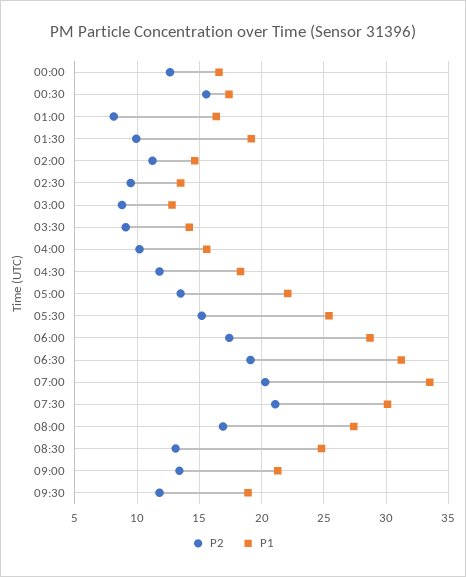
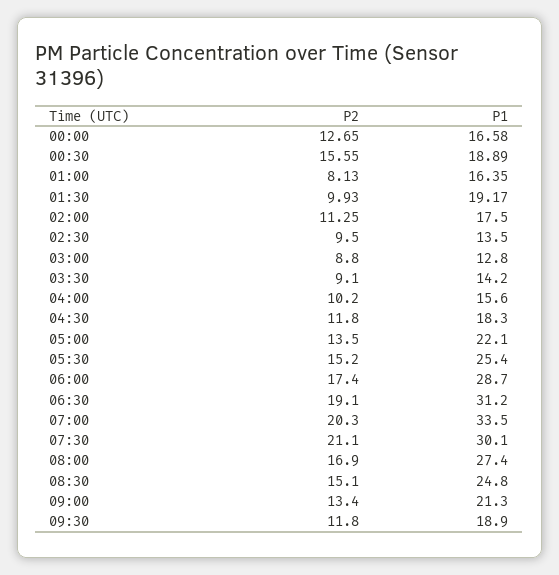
P1, 00:30: 17.5 -> 18.89
P1, 02:00: 14.5 -> 17.5
P2, 08:30: 13 -> 15.1

